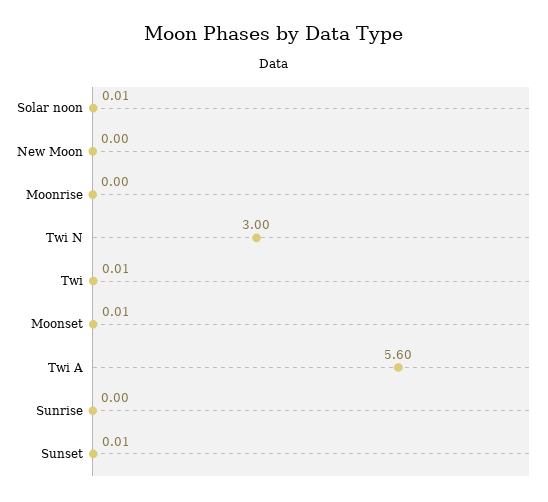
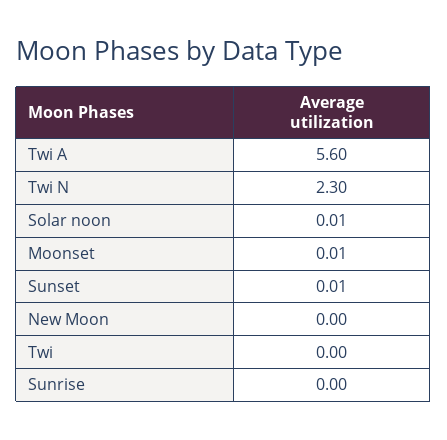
Moonrise: 0 -> none
Twi N: 3 -> 2.3
Twi: 0.01 -> 0

